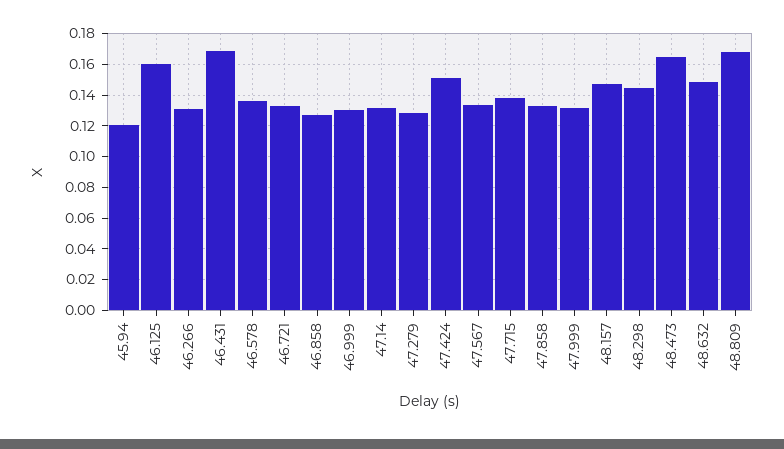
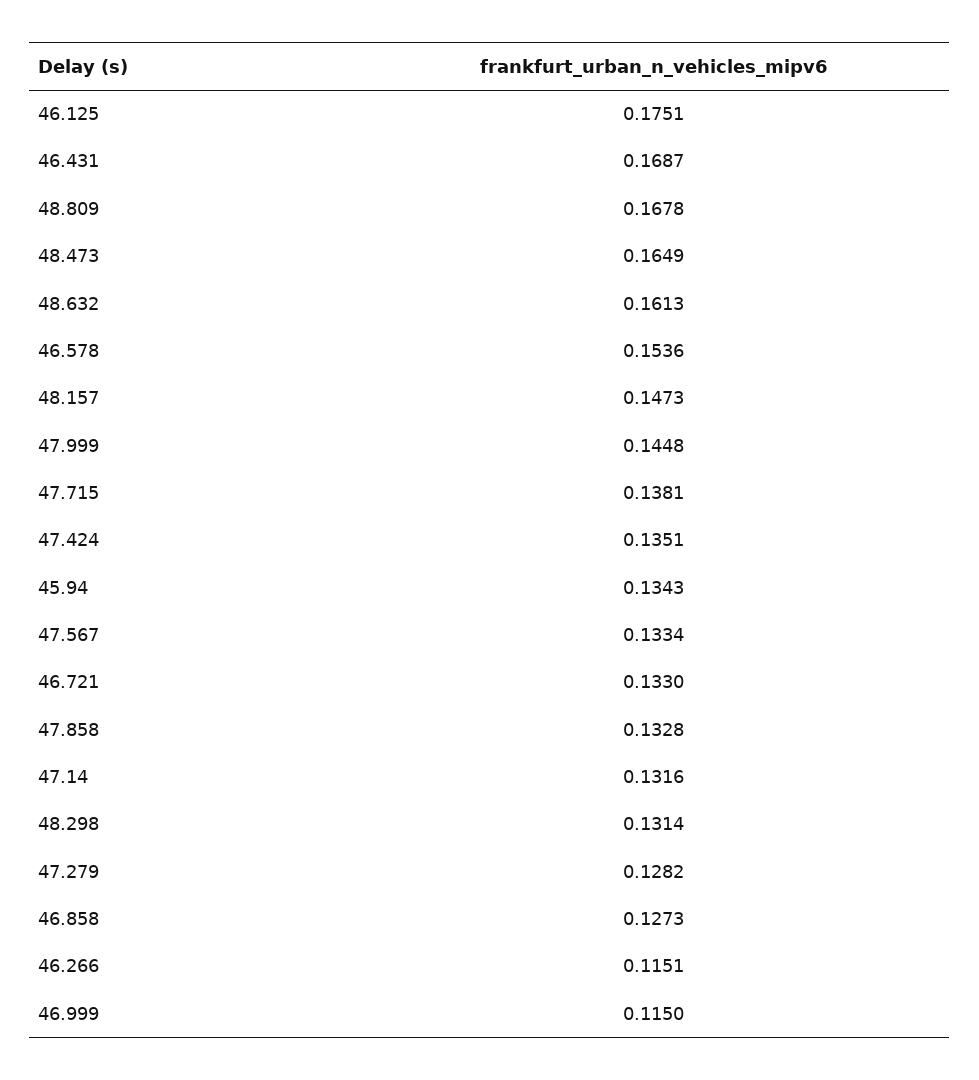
45.94: 0.12 -> 0.1343
46.125: 0.16 -> 0.1751
46.266: 0.13 -> 0.1151
46.578: 0.135 -> 0.1536
46.999: 0.13 -> 0.115
47.424: 0.15 -> 0.1351
47.999: 0.13 -> 0.1448
48.298: 0.145 -> 0.1314
48.632: 0.15 -> 0.1613

